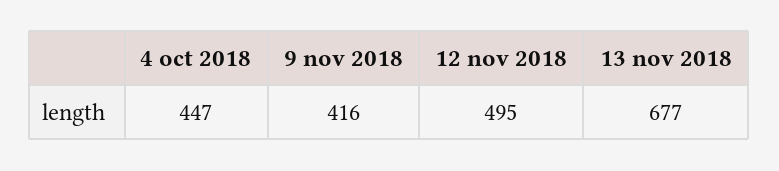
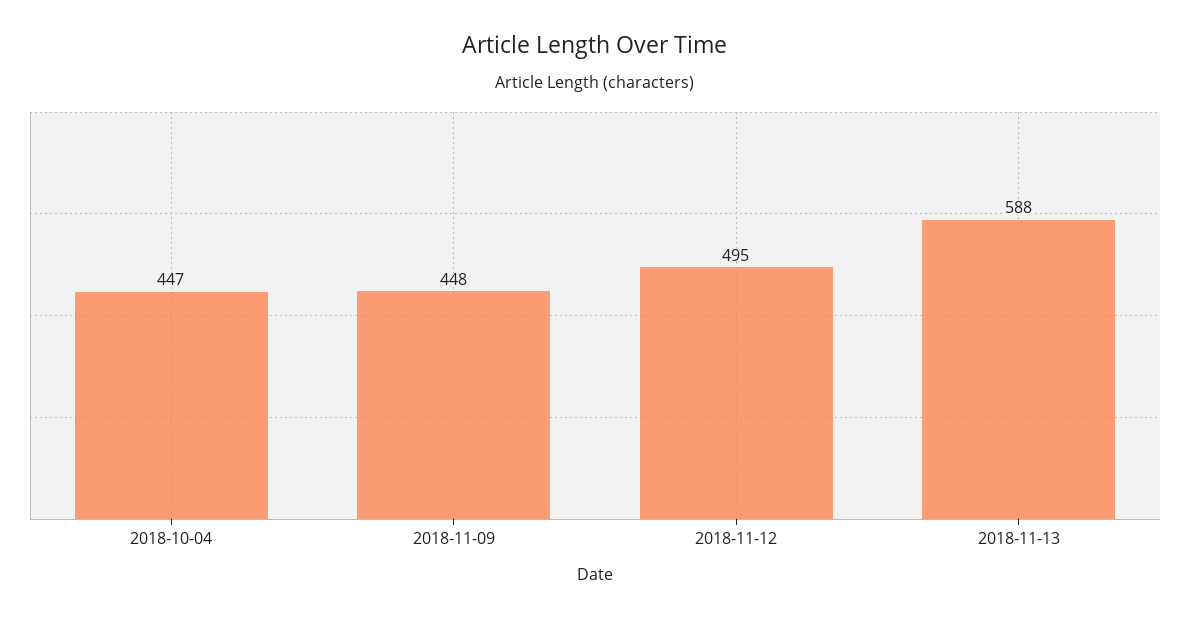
9 nov 2018: 416 -> 448
13 nov 2018: 677 -> 588

